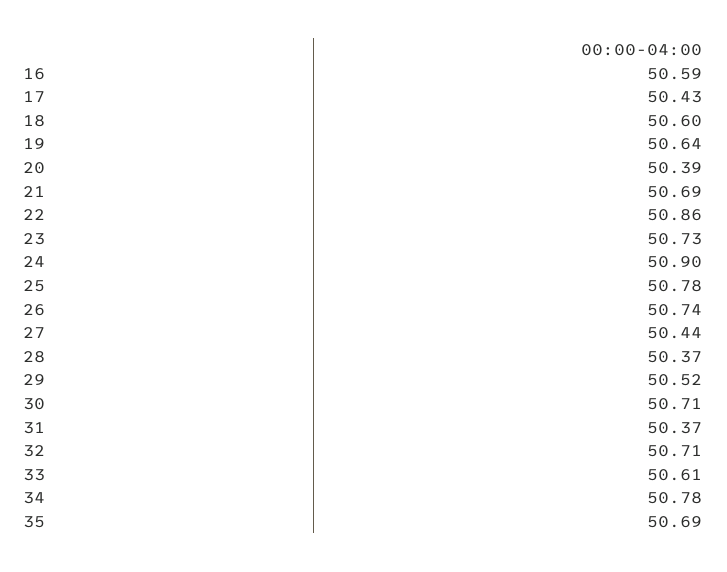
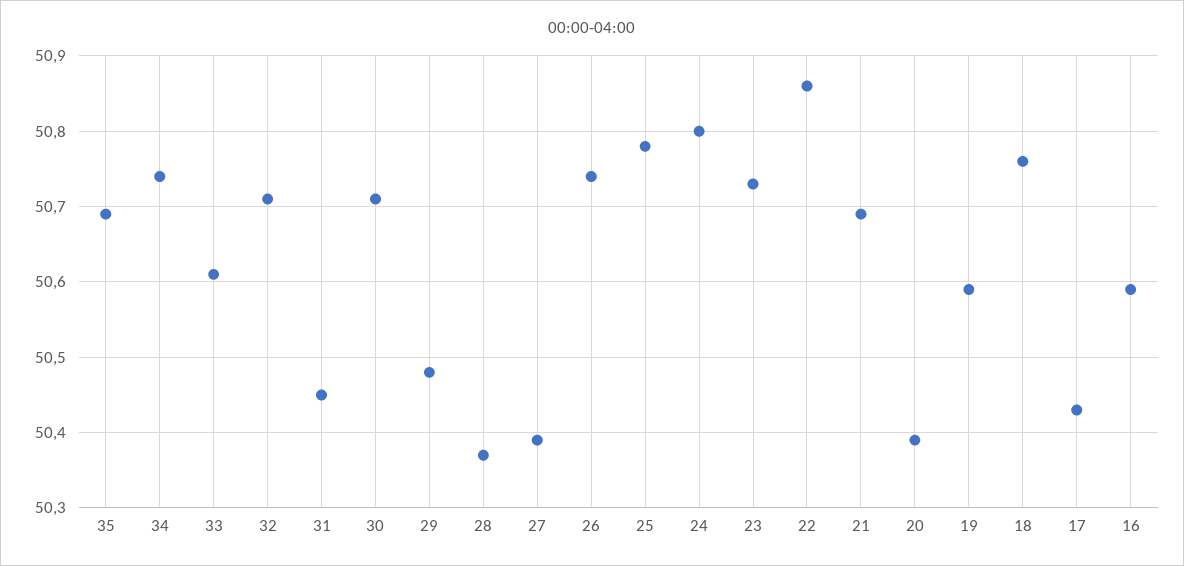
18: 50.6 -> 50.76
19: 50.64 -> 50.59
24: 50.9 -> 50.8
27: 50.44 -> 50.39
29: 50.52 -> 50.48
31: 50.37 -> 50.45
34: 50.78 -> 50.74

